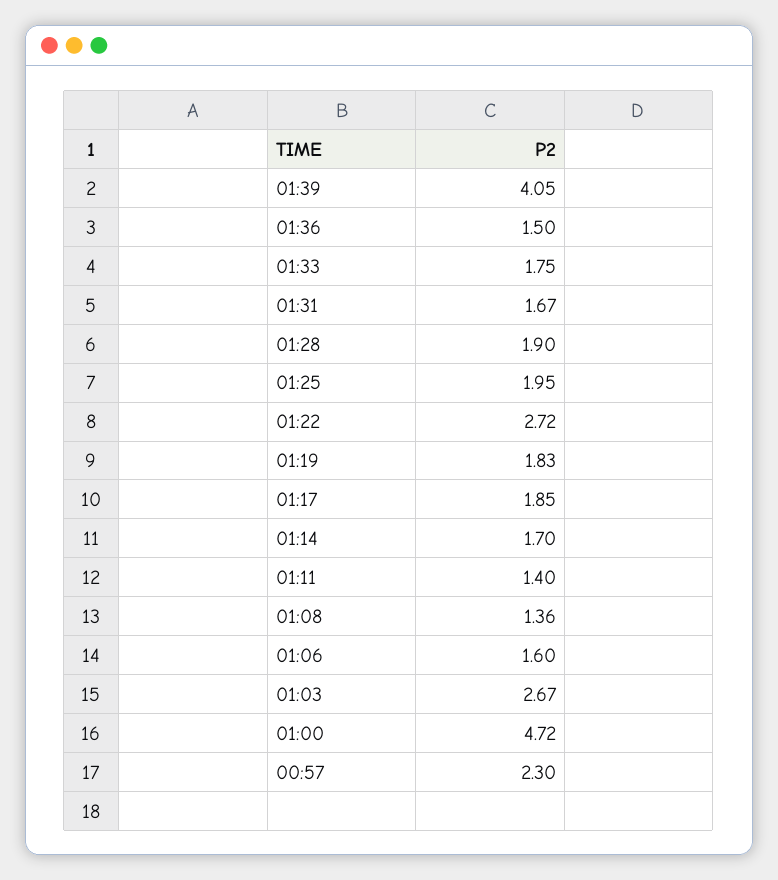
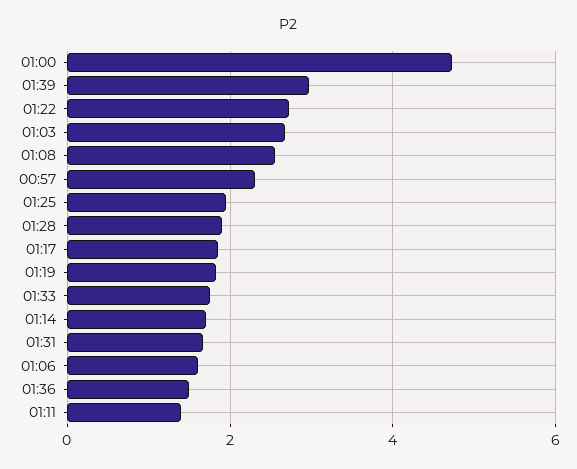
01:39: 4.05 -> 3
01:08: 1.36 -> 2.6

